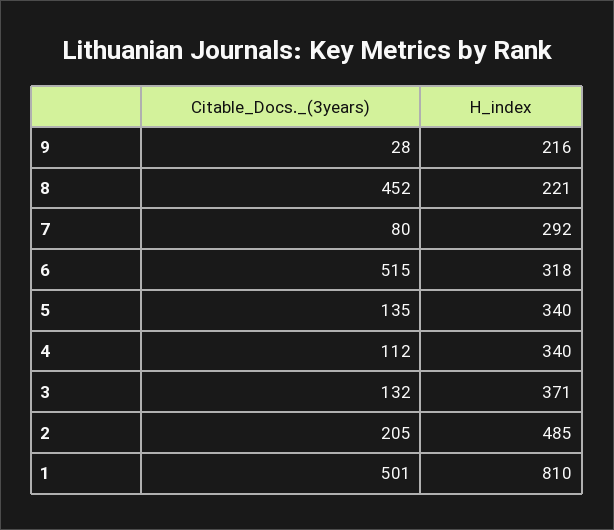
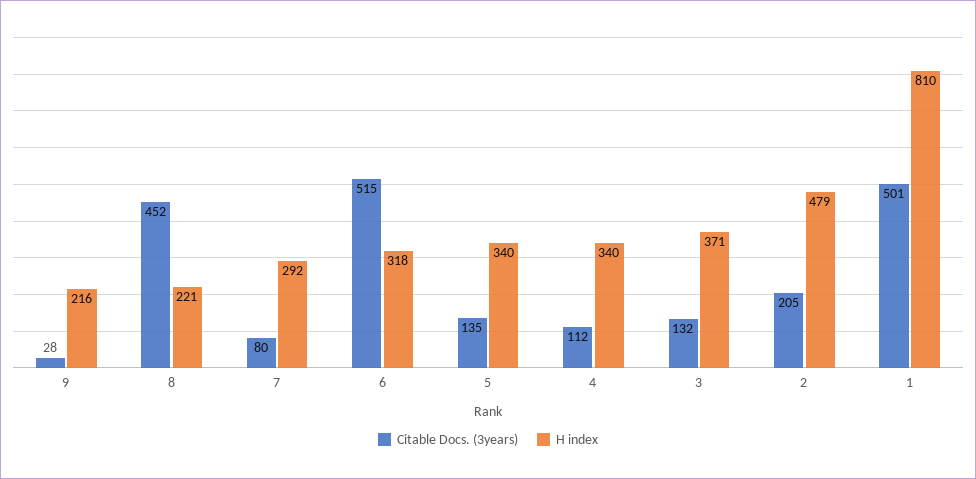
H_index, 2: 485 -> 479

